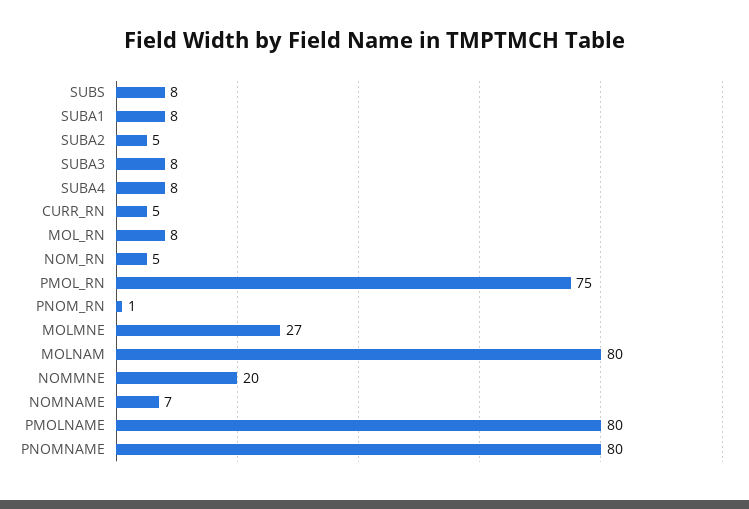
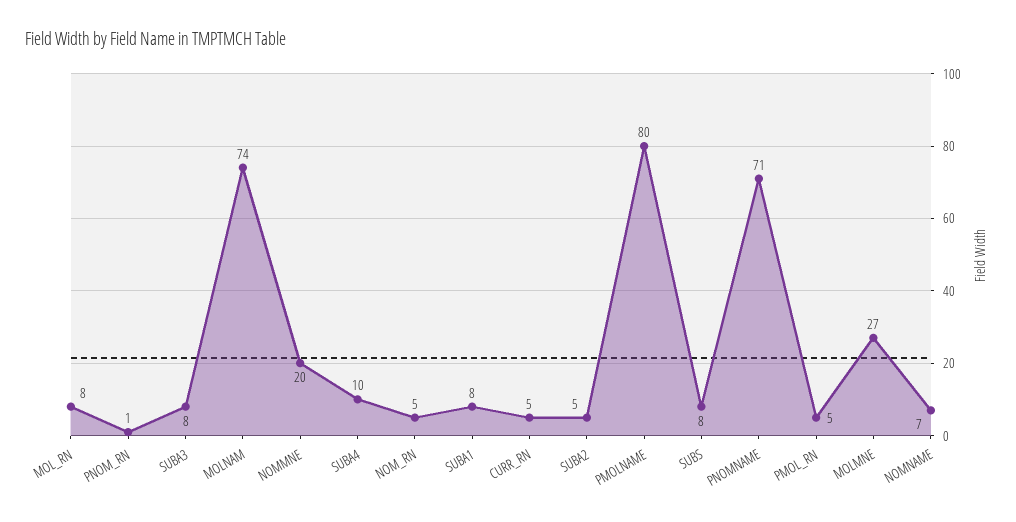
SUBA4: 8 -> 10
PMOL_RN: 75 -> 5
MOLNAM: 80 -> 74
PNOMNAME: 80 -> 71

